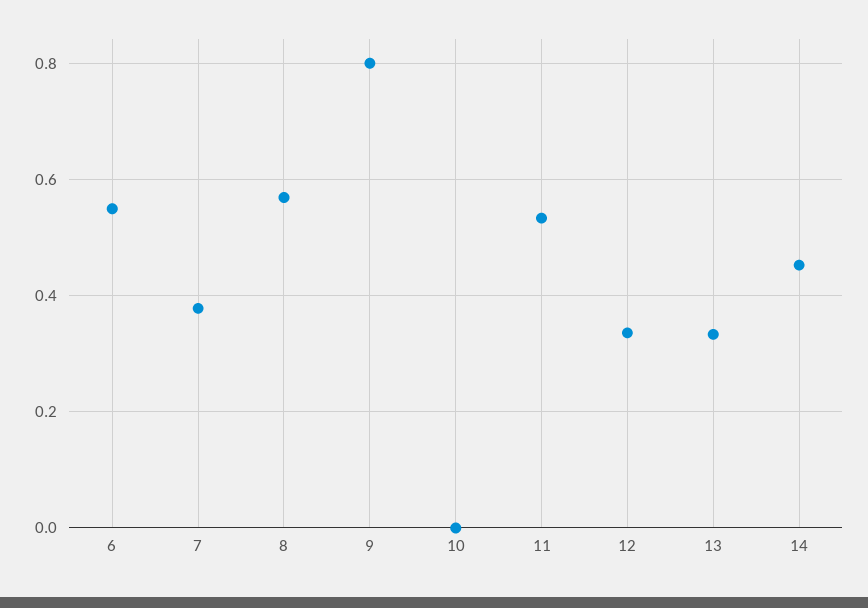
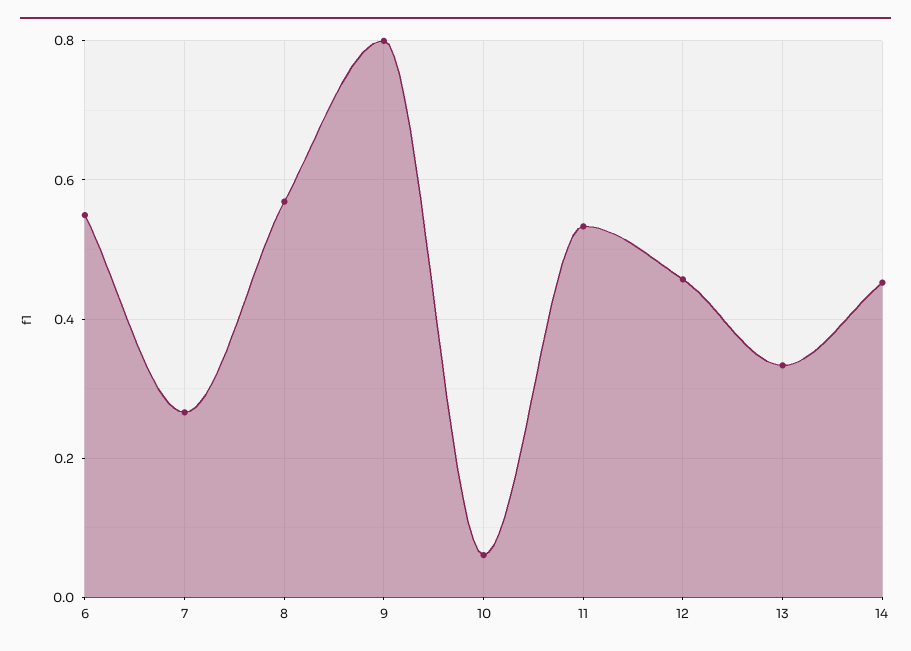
7: 0.38 -> 0.26
10: 0 -> 0.06
12: 0.34 -> 0.46

